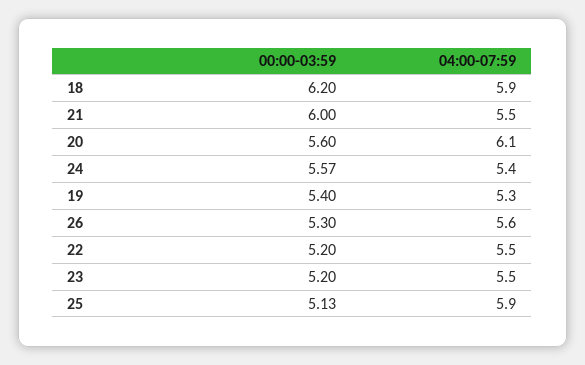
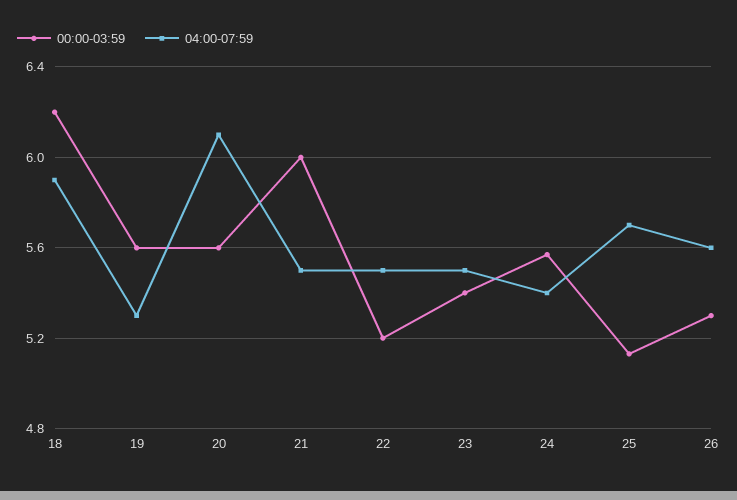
00:00-03:59, 19: 5.4 -> 5.6
00:00-03:59, 23: 5.2 -> 5.4
04:00-07:59, 25: 5.9 -> 5.7

